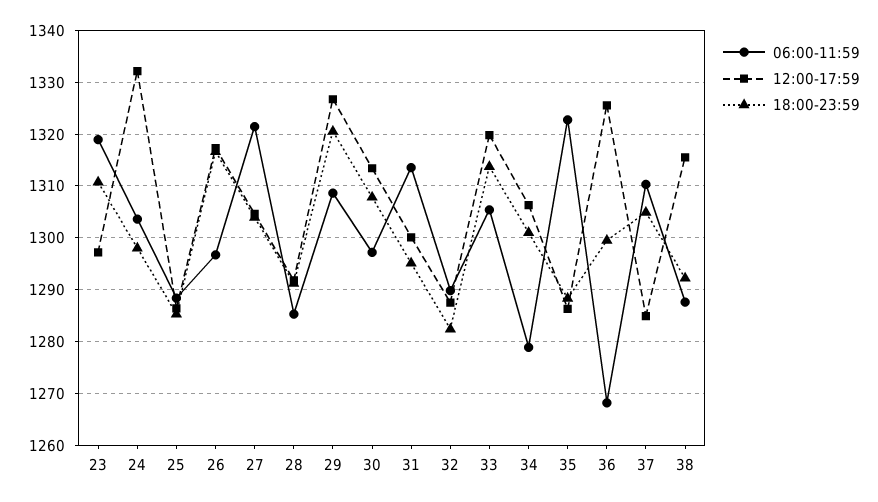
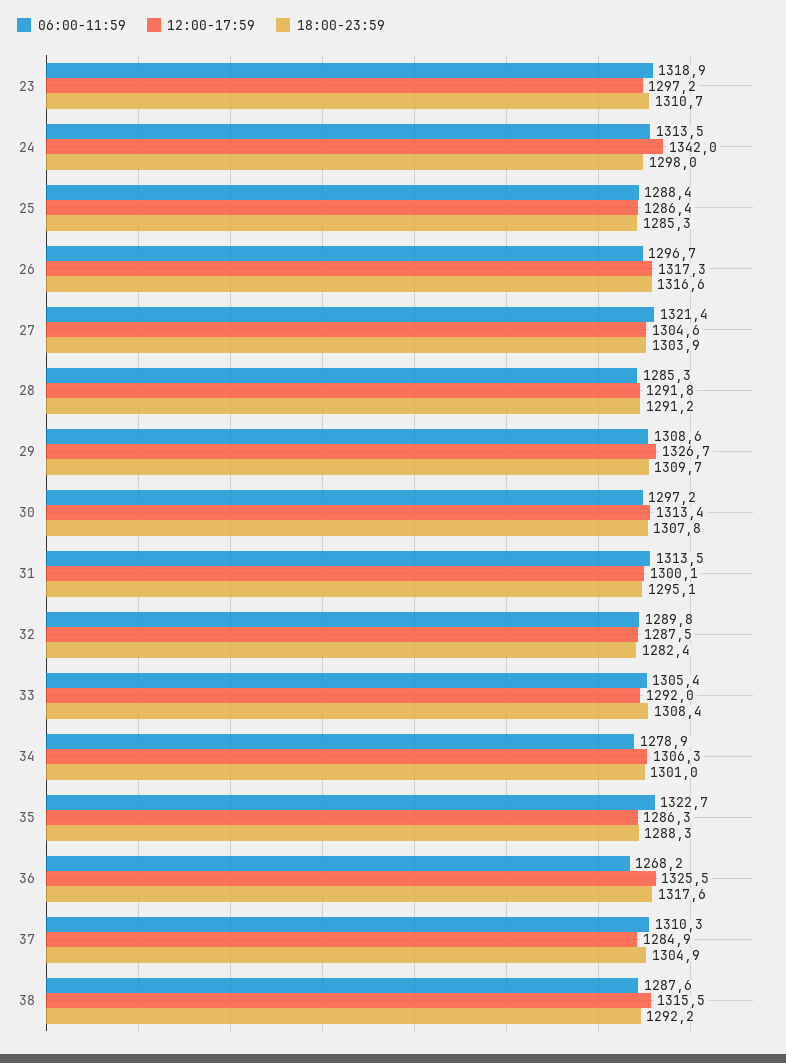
06:00-11:59, 24: 1304 -> 1313.5
12:00-17:59, 24: 1332 -> 1342
18:00-23:59, 29: 1320 -> 1309.7
12:00-17:59, 33: 1320 -> 1292
18:00-23:59, 33: 1314 -> 1308.4
18:00-23:59, 36: 1300 -> 1317.6

